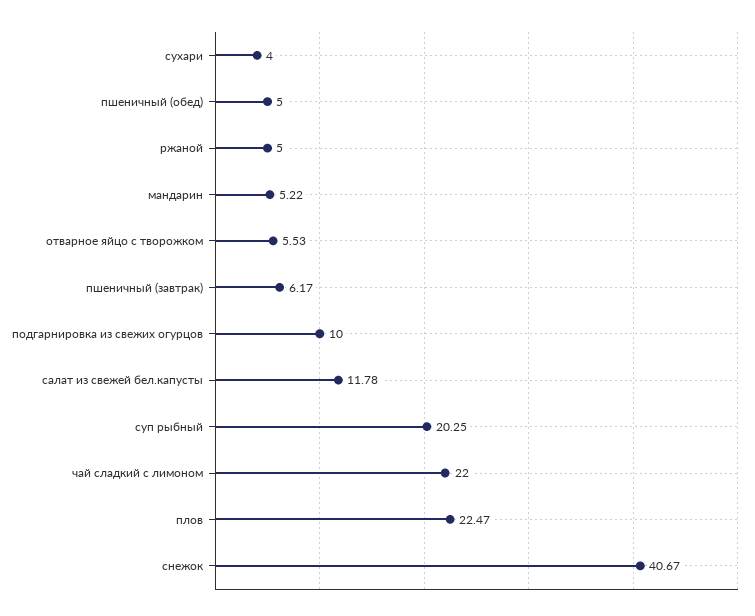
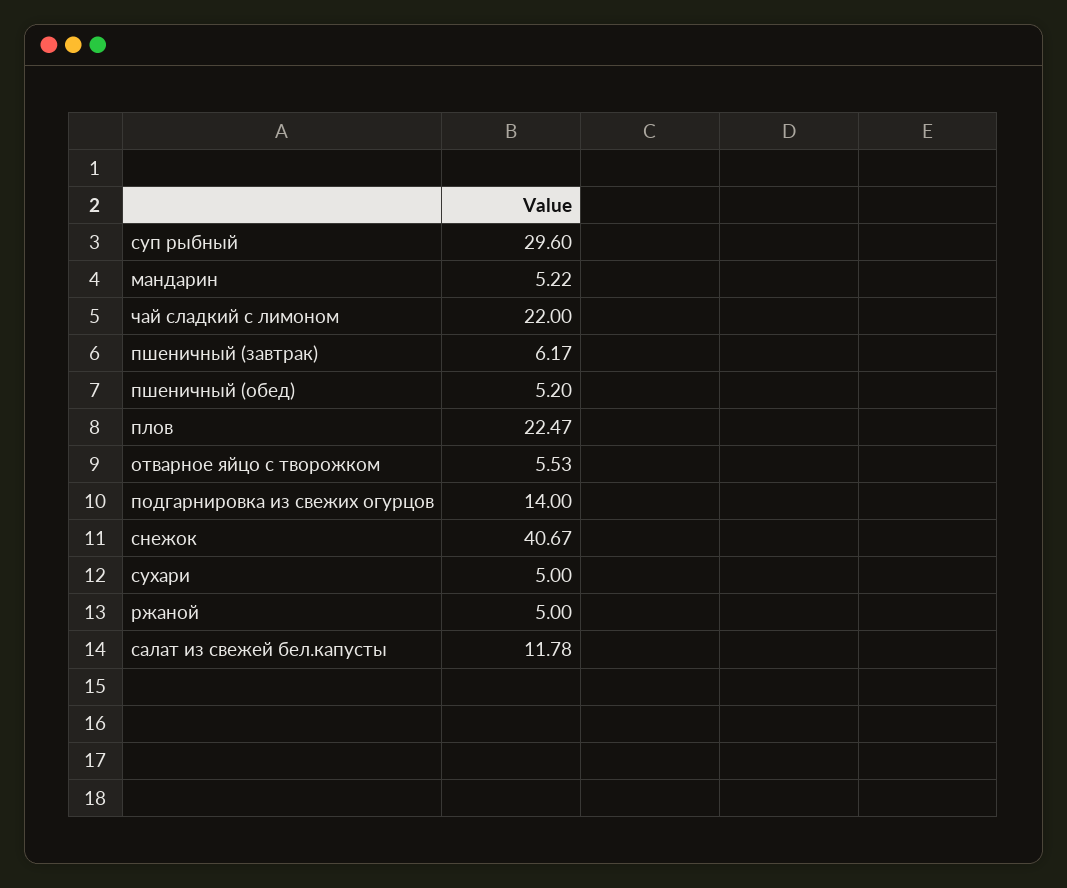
сухари: 4 -> 5
пшеничный (обед): 5 -> 5.2
подгарнировка из свежих огурцов: 10 -> 14
суп рыбный: 20.25 -> 29.6

